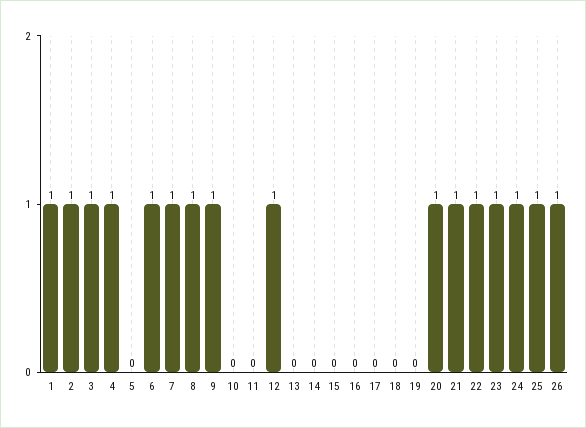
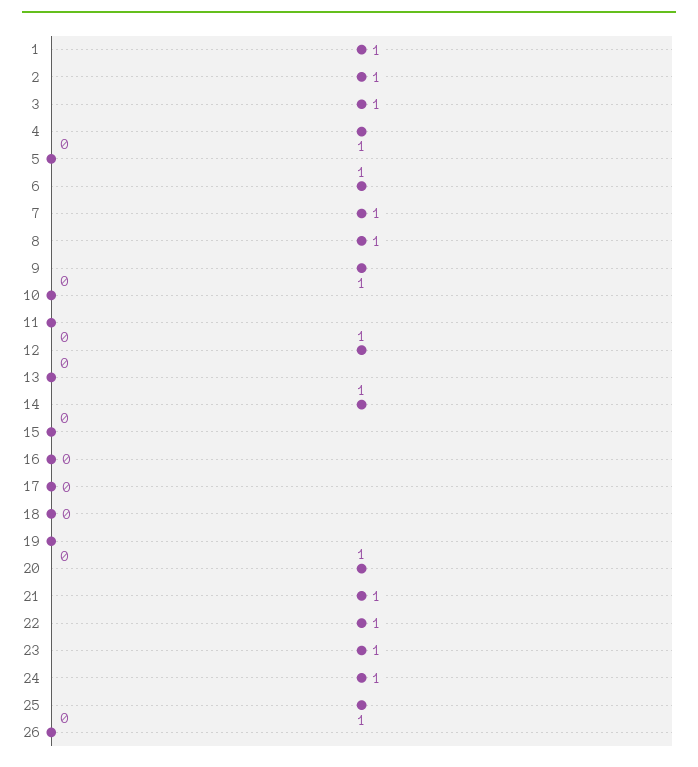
14: 0 -> 1
26: 1 -> 0

